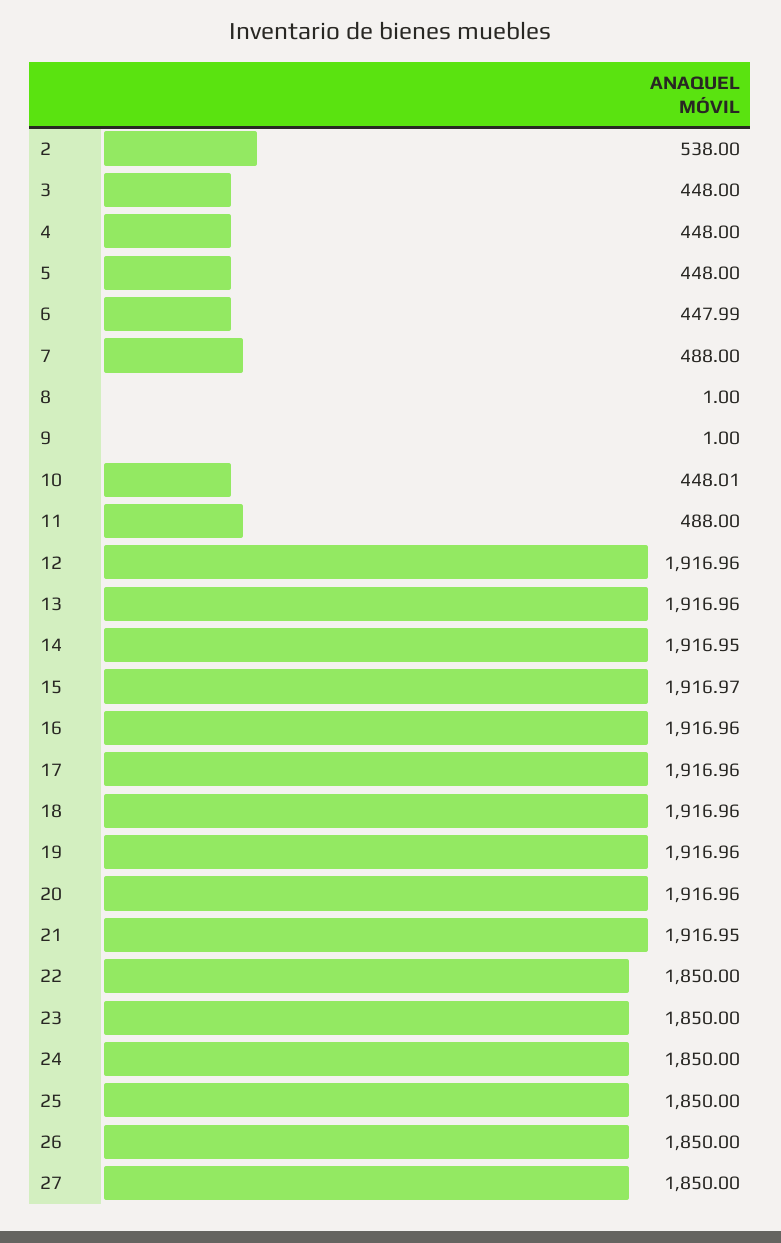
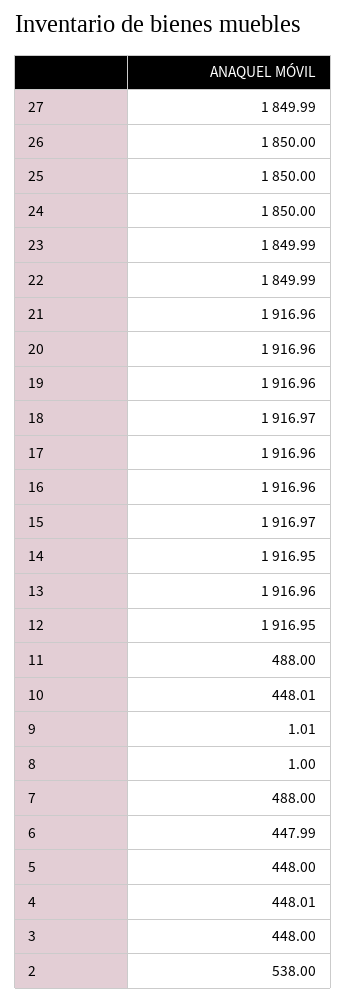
4: 448 -> 448.01
9: 1 -> 1.01
12: 1916.96 -> 1916.95
18: 1916.96 -> 1916.97
21: 1916.95 -> 1916.96
22: 1850 -> 1849.99
23: 1850 -> 1849.99
27: 1850 -> 1849.99

